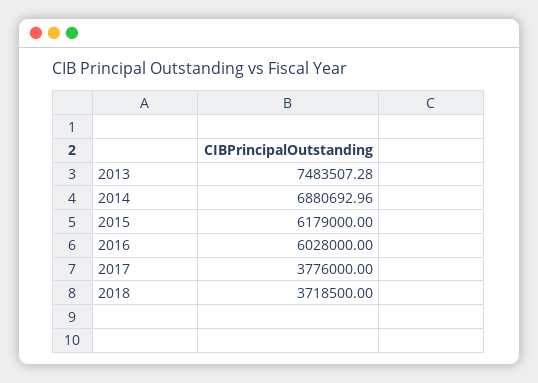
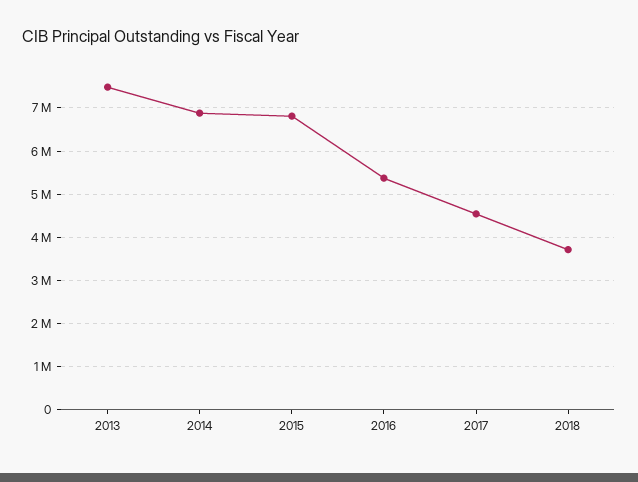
2015: 6179000 -> 6800000
2016: 6028000 -> 5400000
2017: 3776000 -> 4600000

